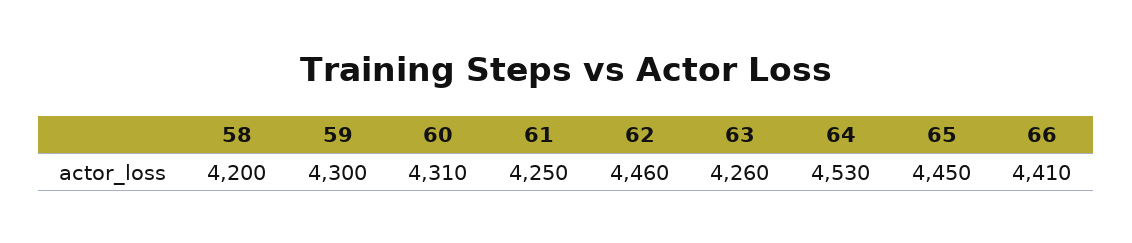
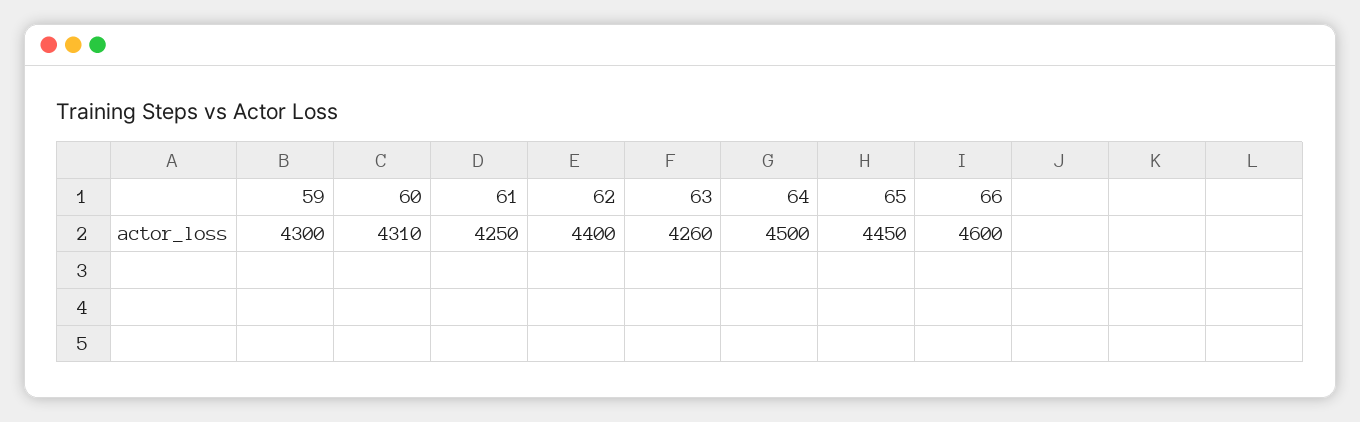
58: 4200 -> none
62: 4460 -> 4400
64: 4530 -> 4500
66: 4410 -> 4600

